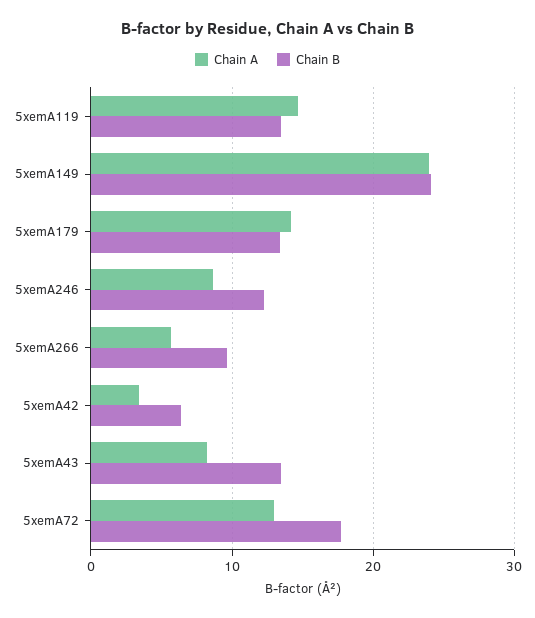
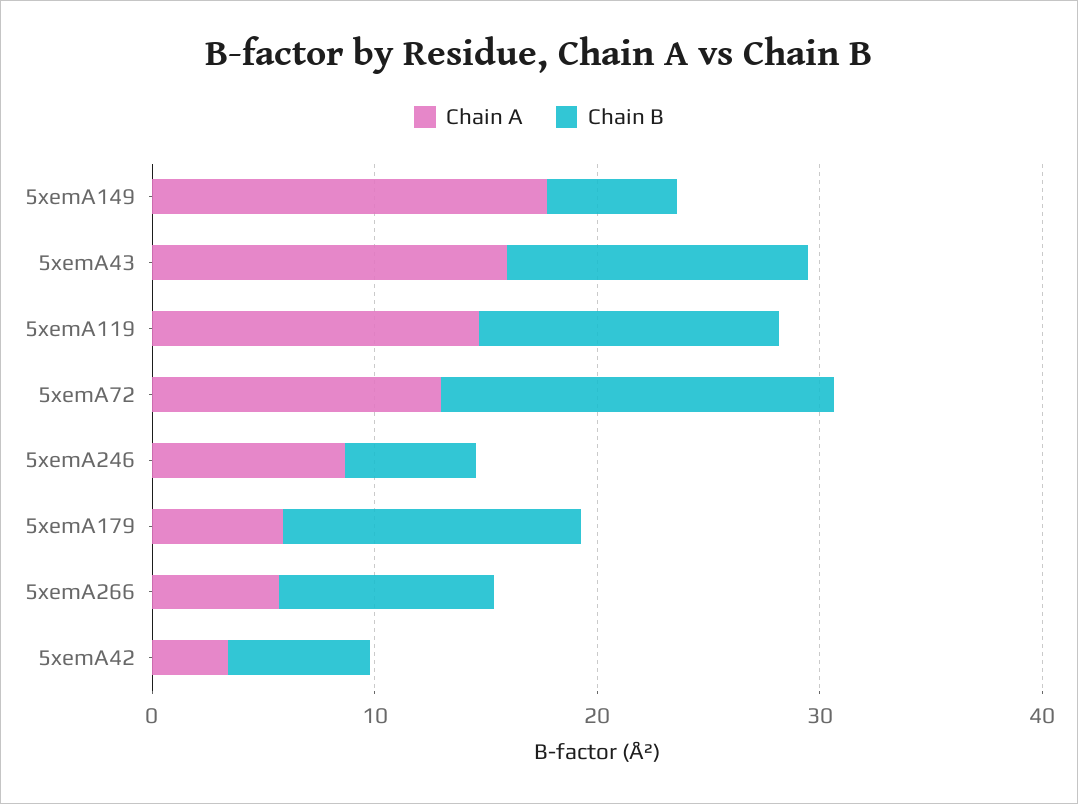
Chain A, 5xemA149: 24 -> 18
Chain B, 5xemA149: 24 -> 6
Chain A, 5xemA179: 14 -> 6
Chain B, 5xemA246: 12 -> 6
Chain A, 5xemA43: 8 -> 16

